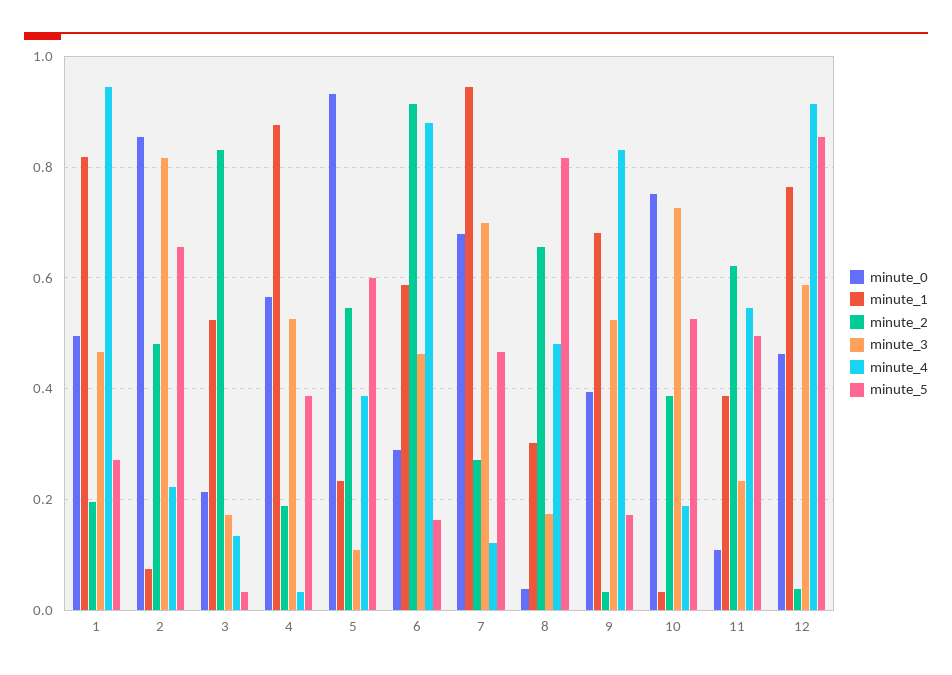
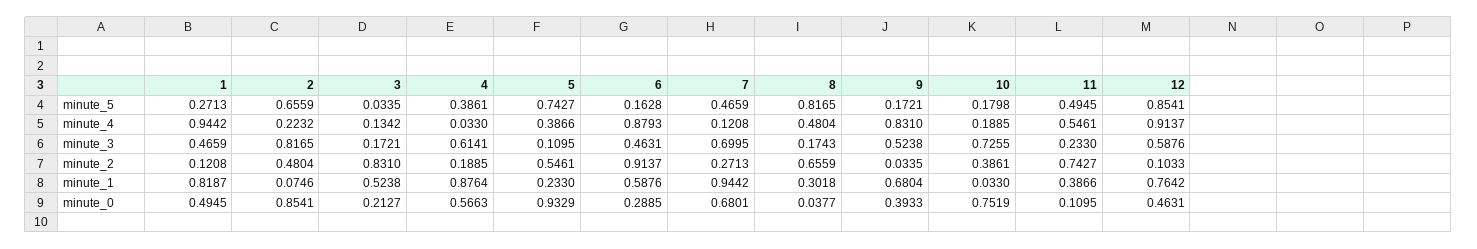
minute_2, 1: 0.2 -> 0.1208
minute_3, 4: 0.52 -> 0.6141
minute_5, 5: 0.6 -> 0.7427
minute_5, 10: 0.52 -> 0.1798
minute_2, 11: 0.62 -> 0.7427
minute_2, 12: 0.04 -> 0.1033

